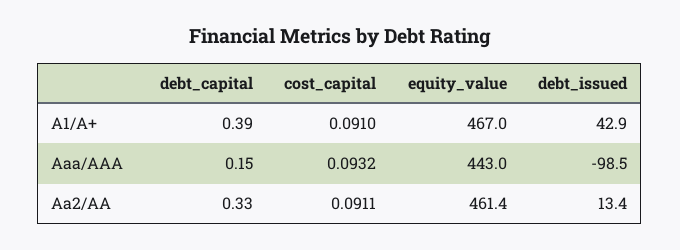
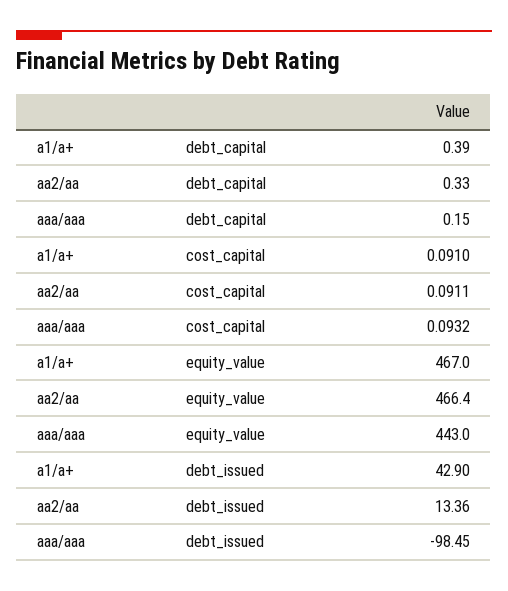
equity_value, Aa2/AA: 461.4 -> 466.4

